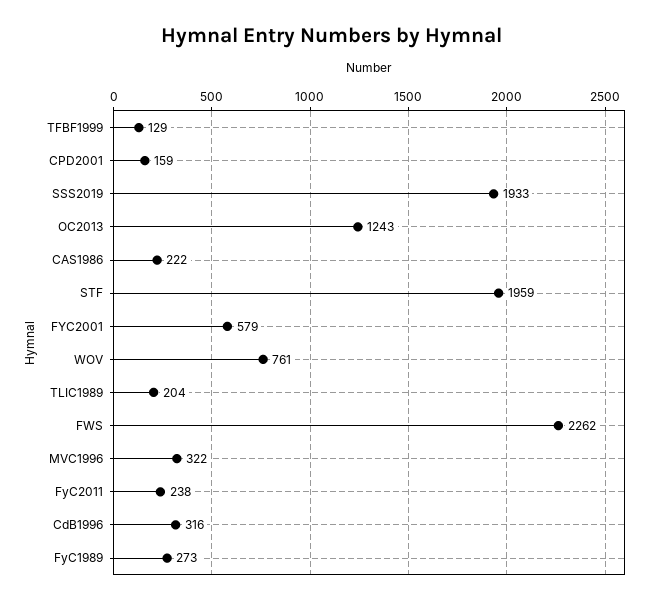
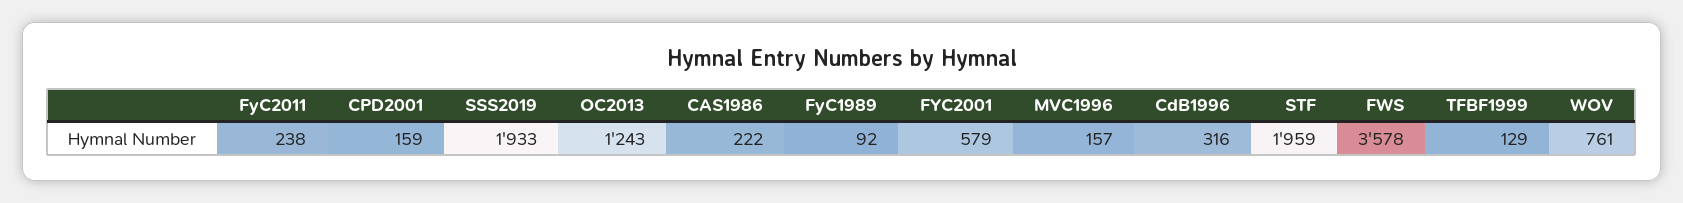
TLIC1989: 204 -> none
FWS: 2262 -> 3578
MVC1996: 322 -> 157
FyC1989: 273 -> 92

